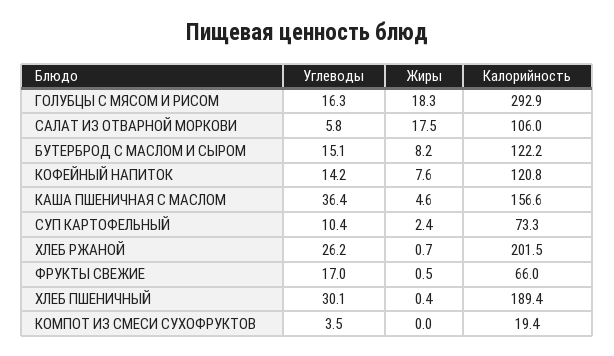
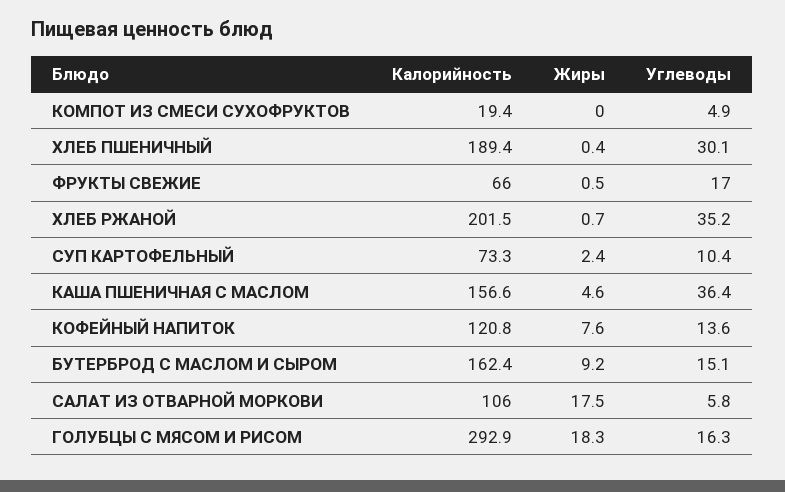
Жиры, БУТЕРБРОД С МАСЛОМ И СЫРОМ: 8.2 -> 9.2
Калорийность, БУТЕРБРОД С МАСЛОМ И СЫРОМ: 122.2 -> 162.4
Углеводы, КОФЕЙНЫЙ НАПИТОК: 14.2 -> 13.6
Углеводы, ХЛЕБ РЖАНОЙ: 26.2 -> 35.2
Углеводы, КОМПОТ ИЗ СМЕСИ СУХОФРУКТОВ: 3.5 -> 4.9

